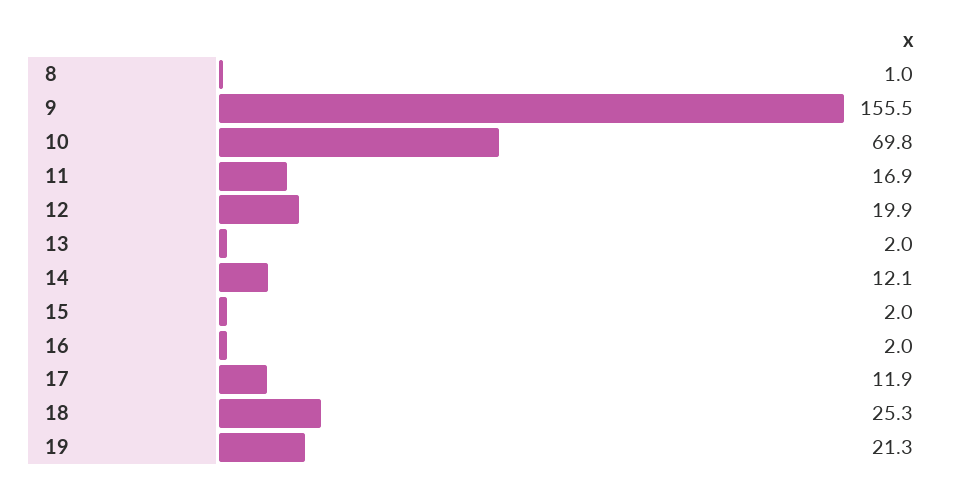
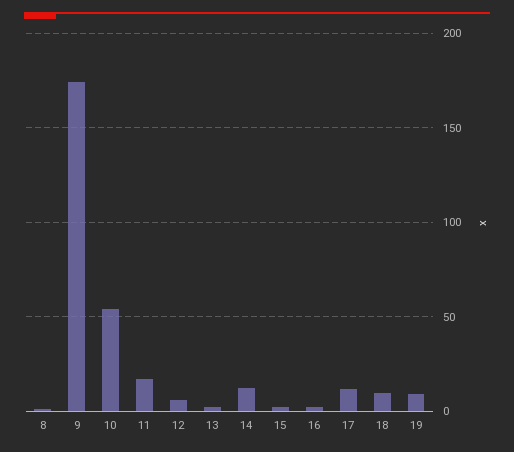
9: 155.5 -> 175
10: 69.8 -> 55
12: 19.9 -> 5
18: 25.3 -> 10
19: 21.3 -> 10

